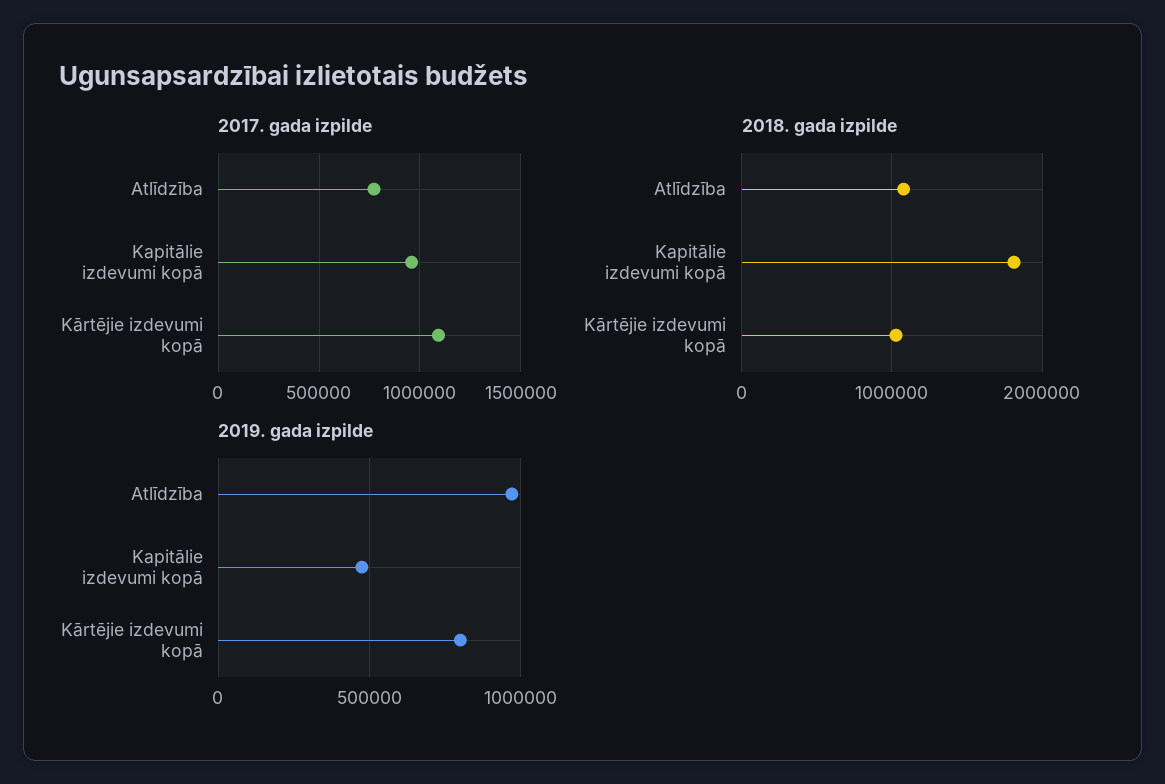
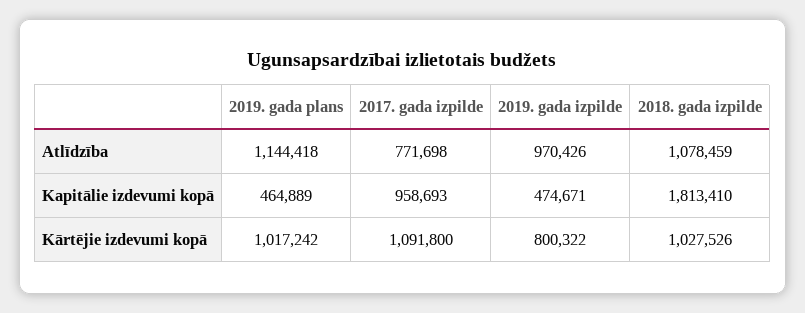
2019. gada plans, Atlīdzība: none -> 1144418
2019. gada plans, Kapitālie izdevumi kopā: none -> 464889
2019. gada plans, Kārtējie izdevumi kopā: none -> 1017242

